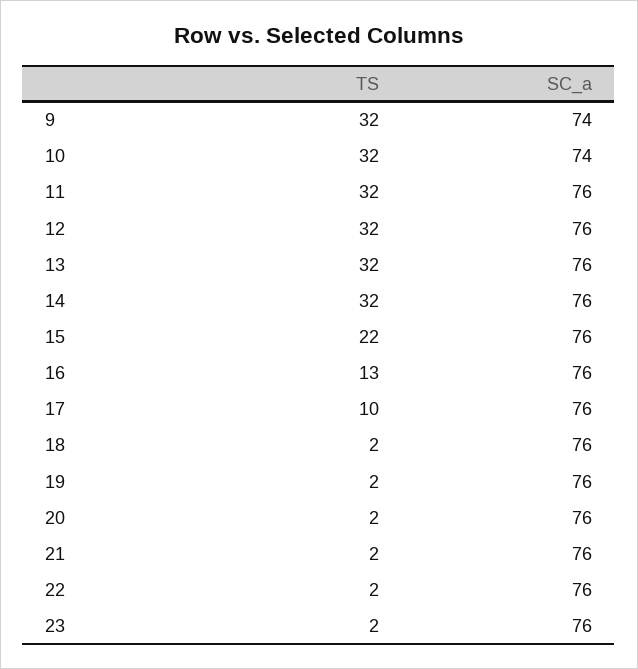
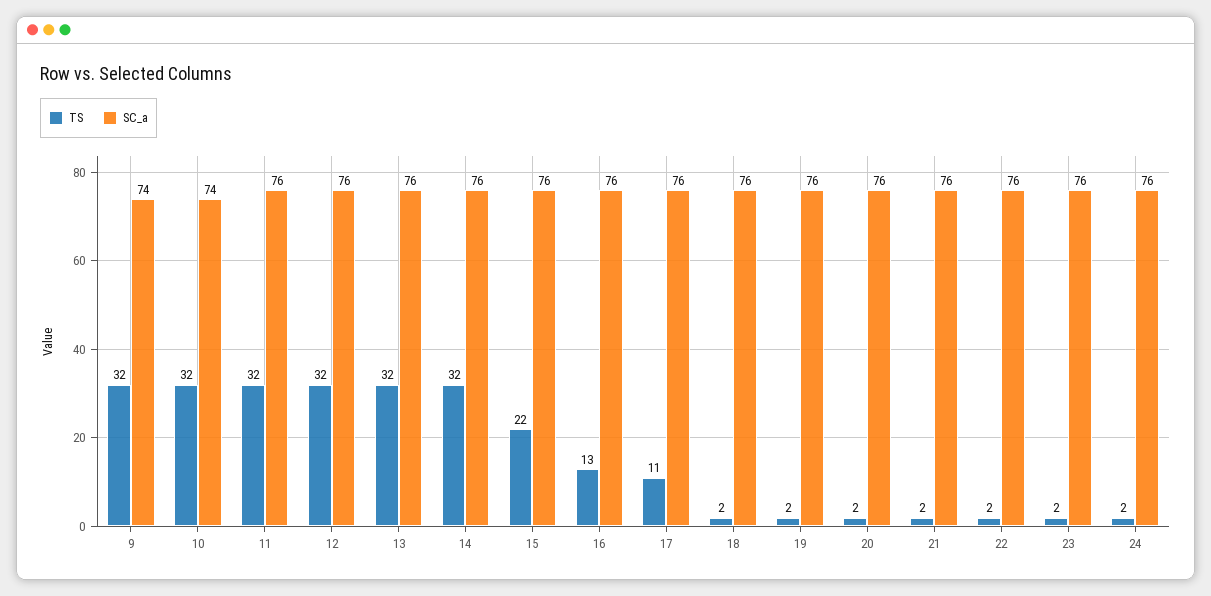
TS, 17: 10 -> 11
TS, 24: none -> 2
SC_a, 24: none -> 76

